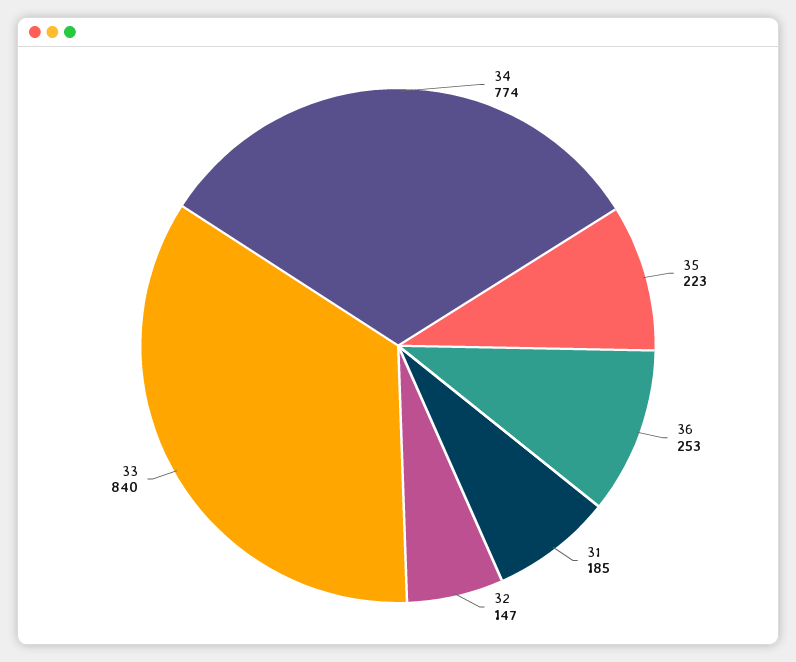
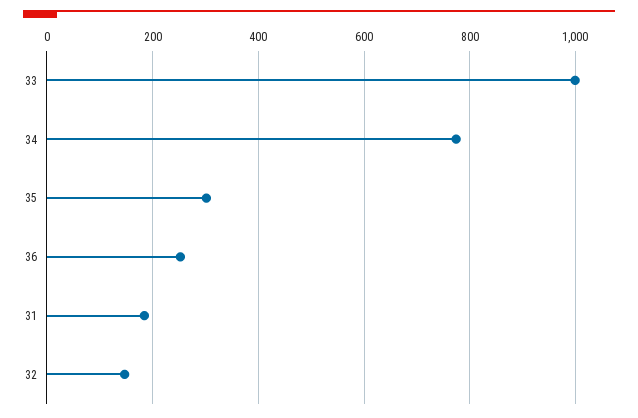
35: 223 -> 300
33: 840 -> 1000

